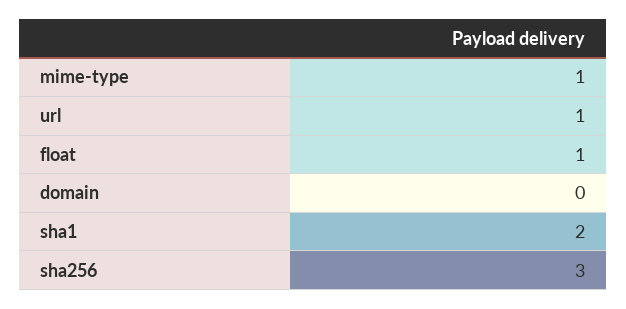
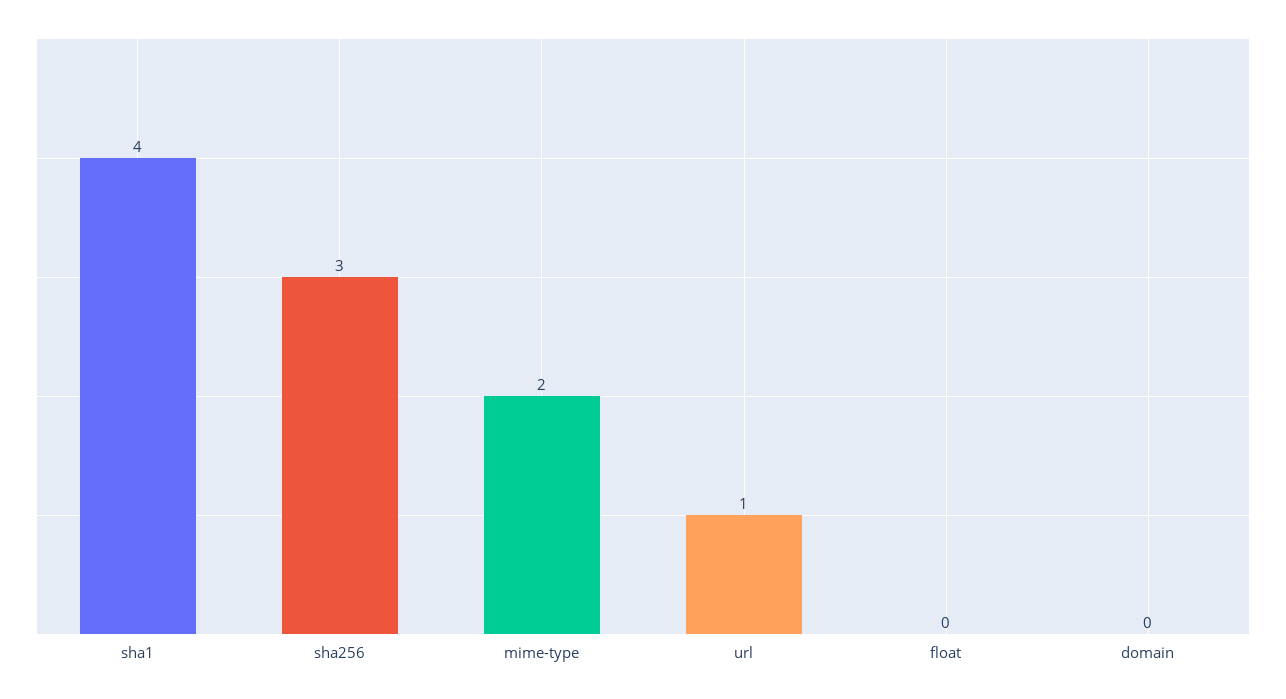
mime-type: 1 -> 2
float: 1 -> 0
sha1: 2 -> 4

